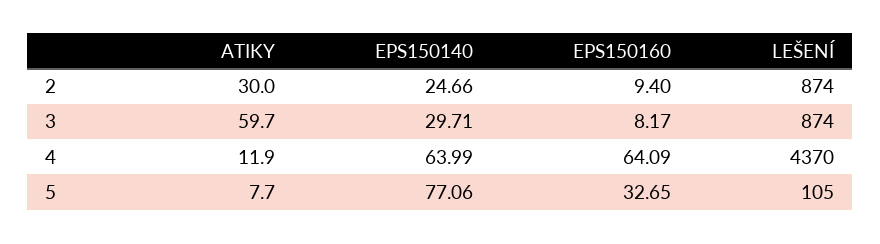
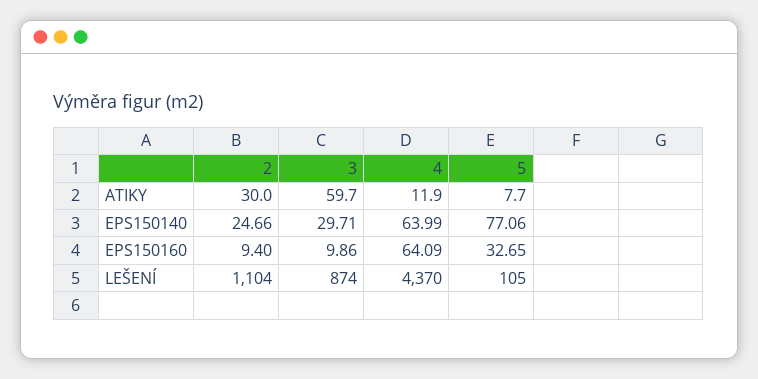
LEŠENÍ, 2: 874 -> 1104
EPS150160, 3: 8.17 -> 9.86

